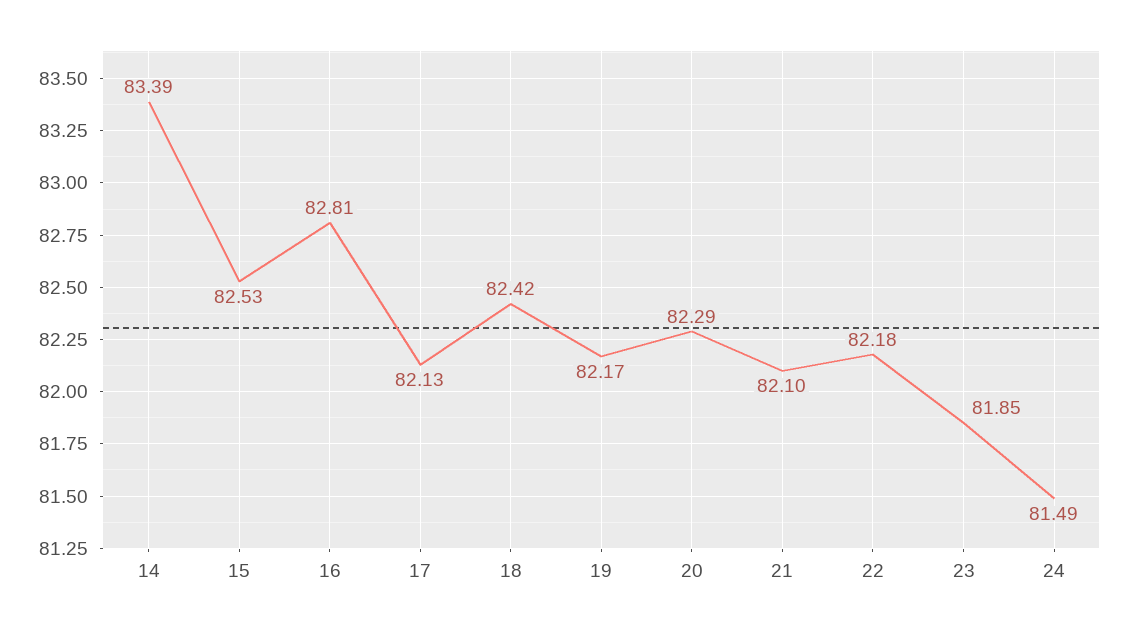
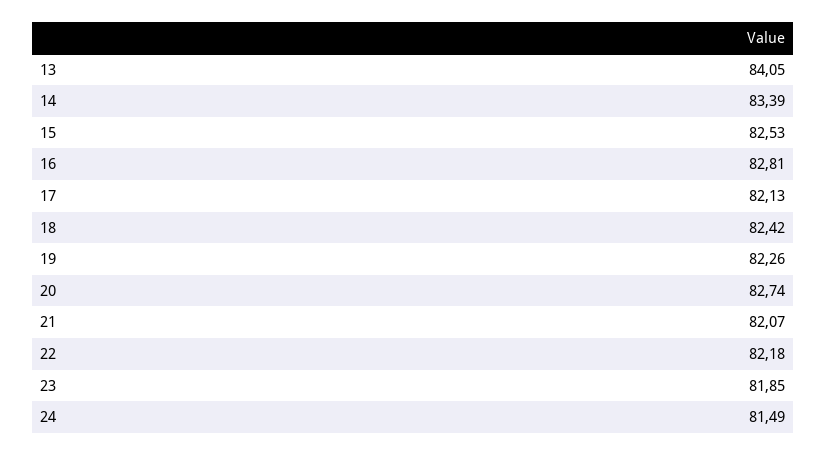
19: 82.17 -> 82.26
20: 82.29 -> 82.74
21: 82.1 -> 82.07
13: none -> 84.05

